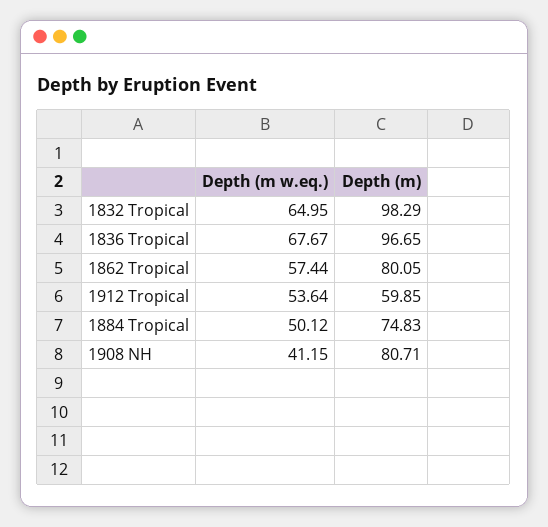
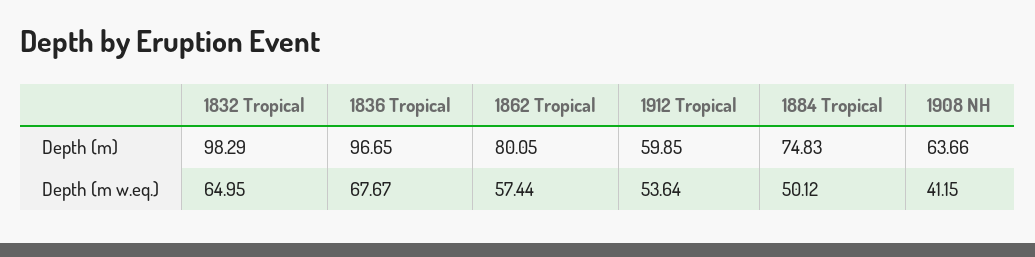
Depth (m), 1908 NH: 80.71 -> 63.66

